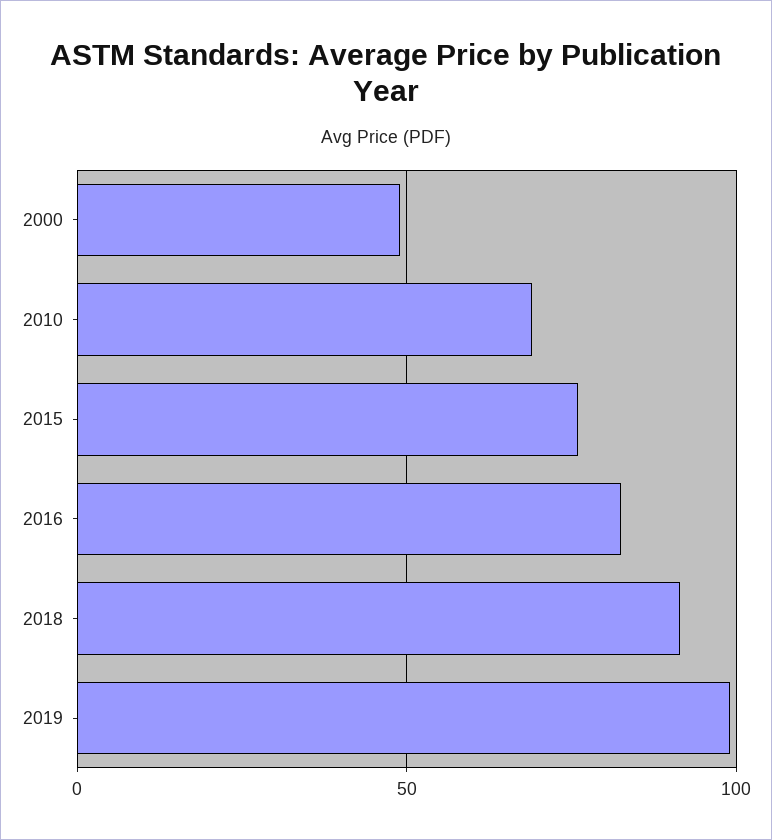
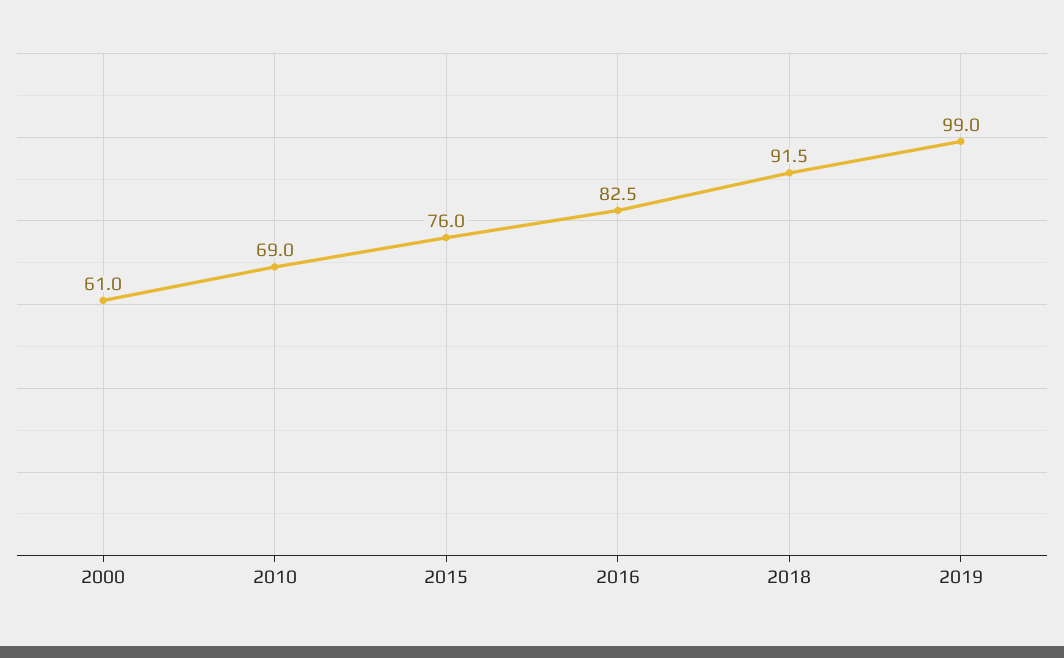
2000: 50 -> 61

